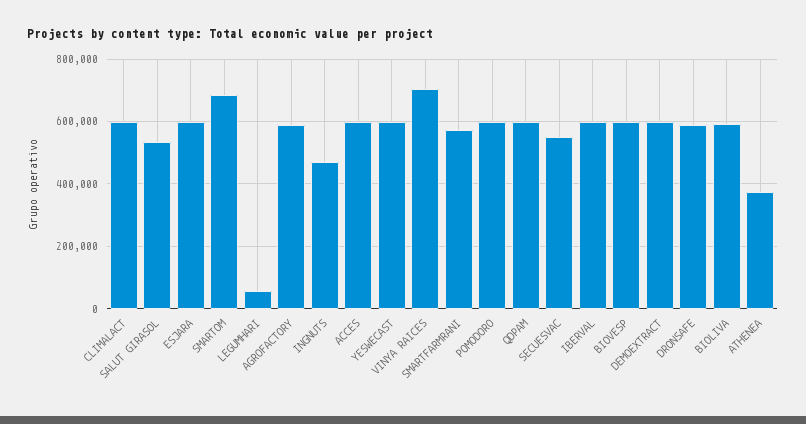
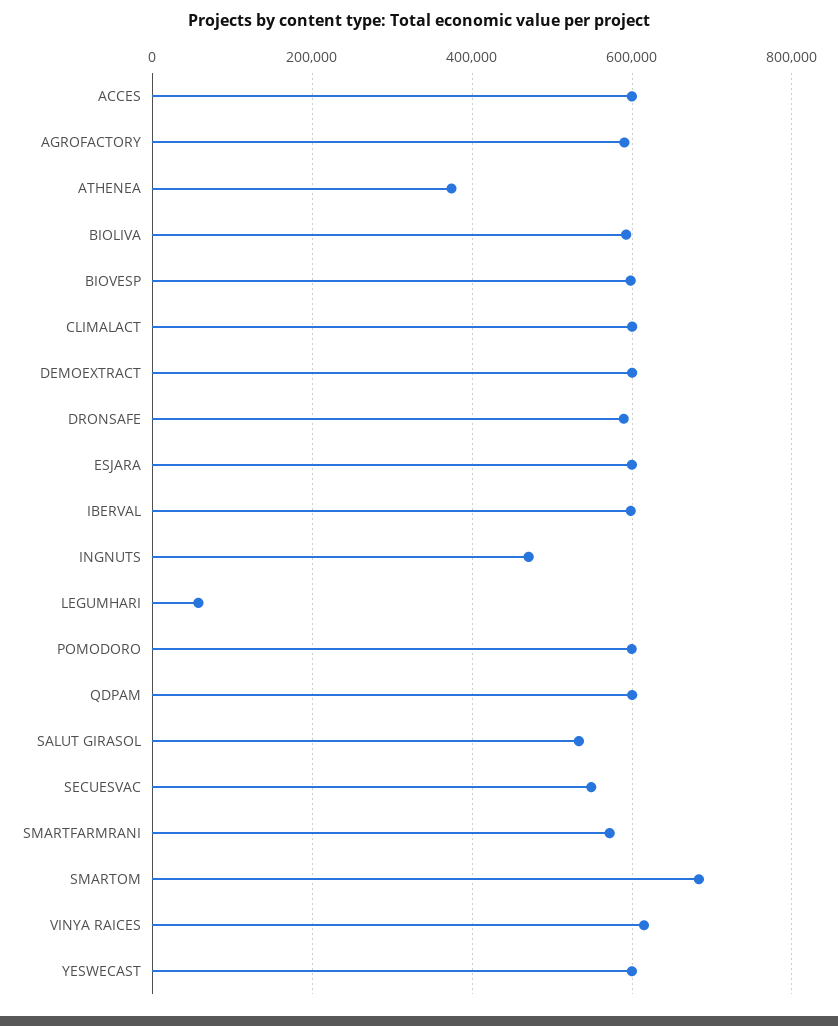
VINYA RAICES: 700000 -> 620000

